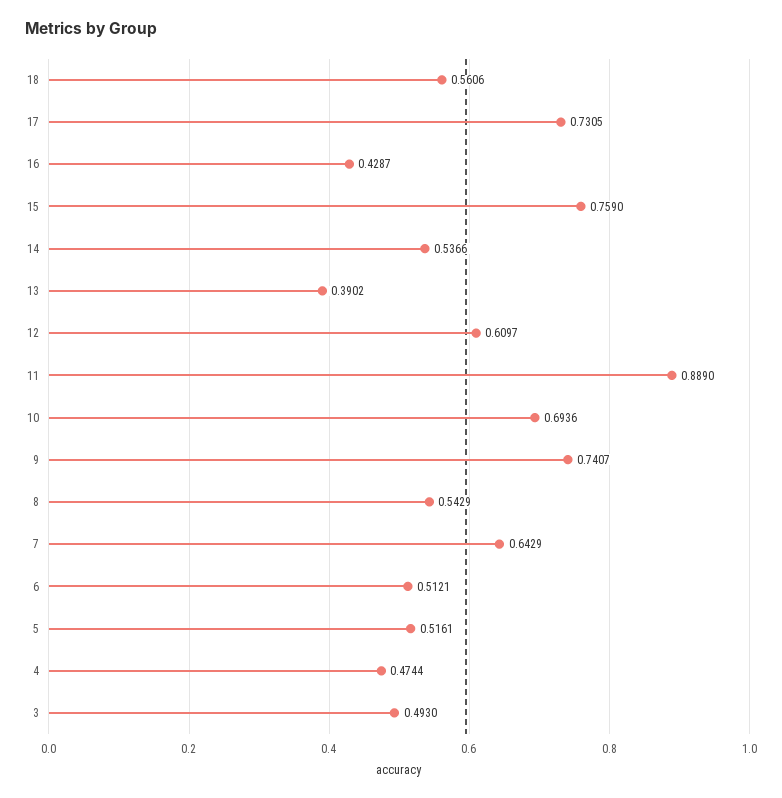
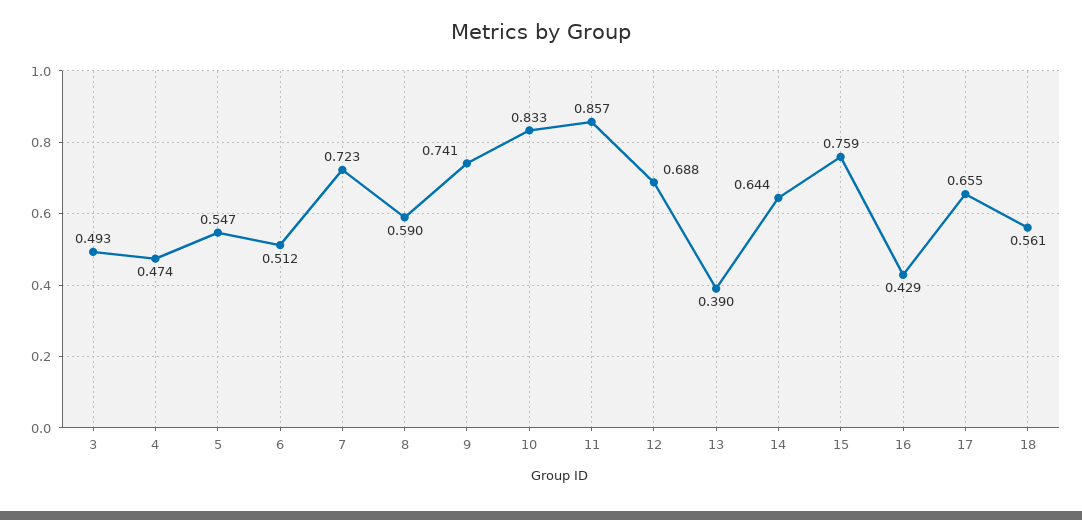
17: 0.7305 -> 0.655
14: 0.5366 -> 0.644
12: 0.6097 -> 0.688
11: 0.889 -> 0.857
10: 0.6936 -> 0.833
8: 0.5429 -> 0.59
7: 0.6429 -> 0.723
5: 0.5161 -> 0.547

